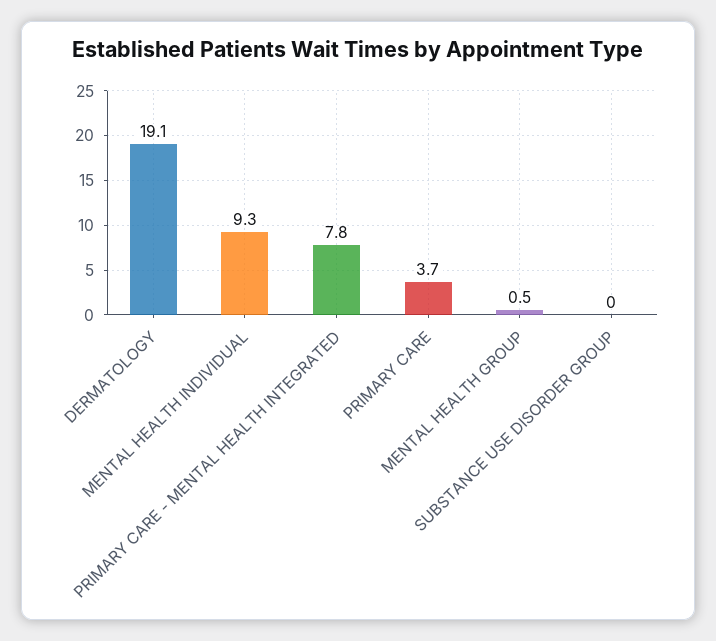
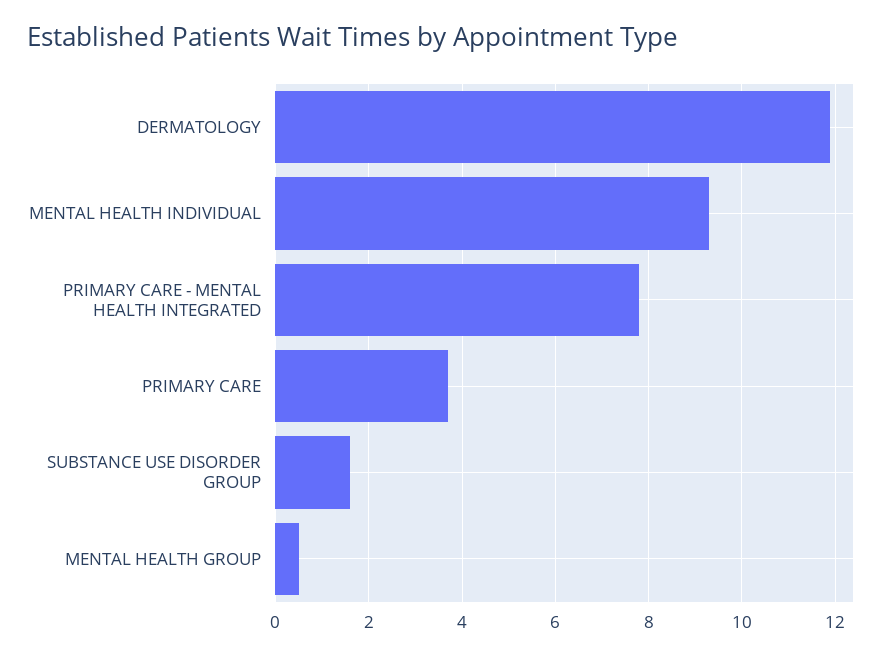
DERMATOLOGY: 19.1 -> 12
SUBSTANCE USE DISORDER GROUP: 0 -> 1.5

